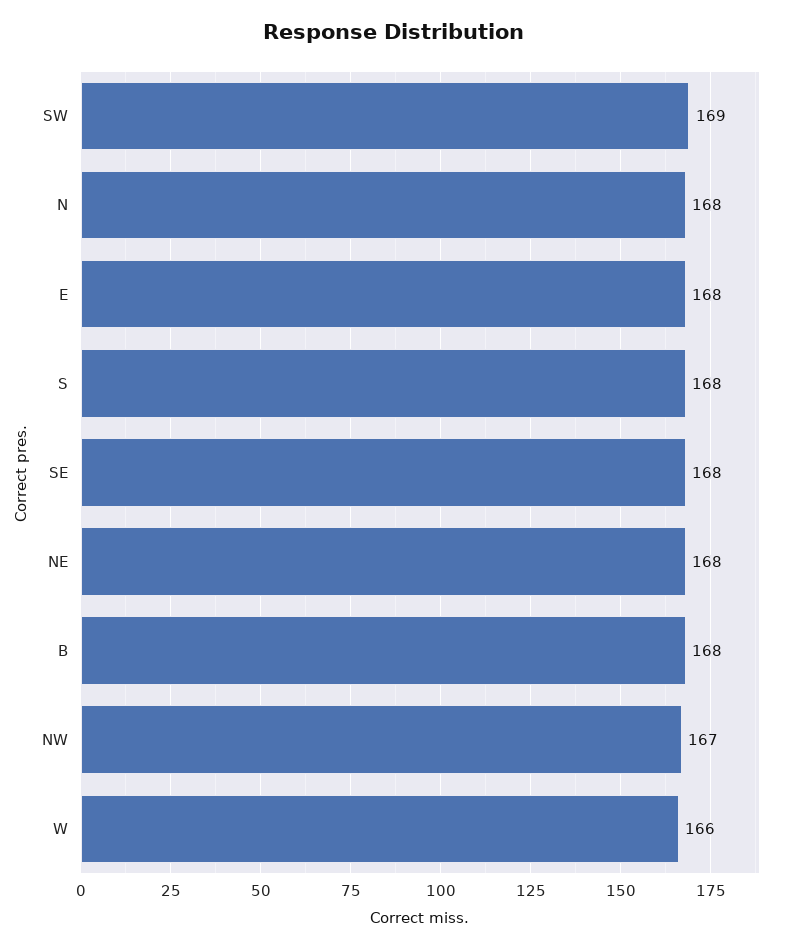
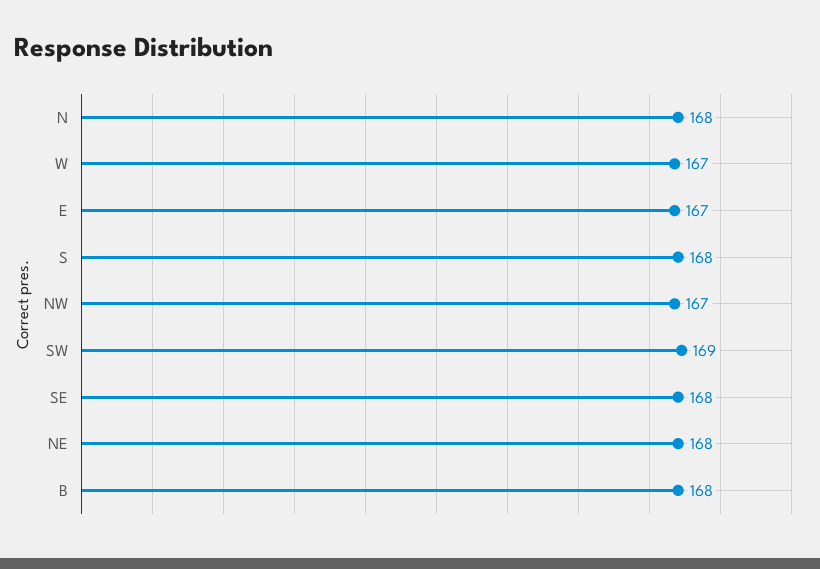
E: 168 -> 167
W: 166 -> 167

